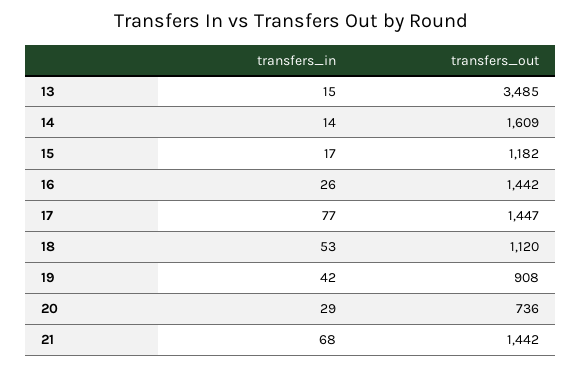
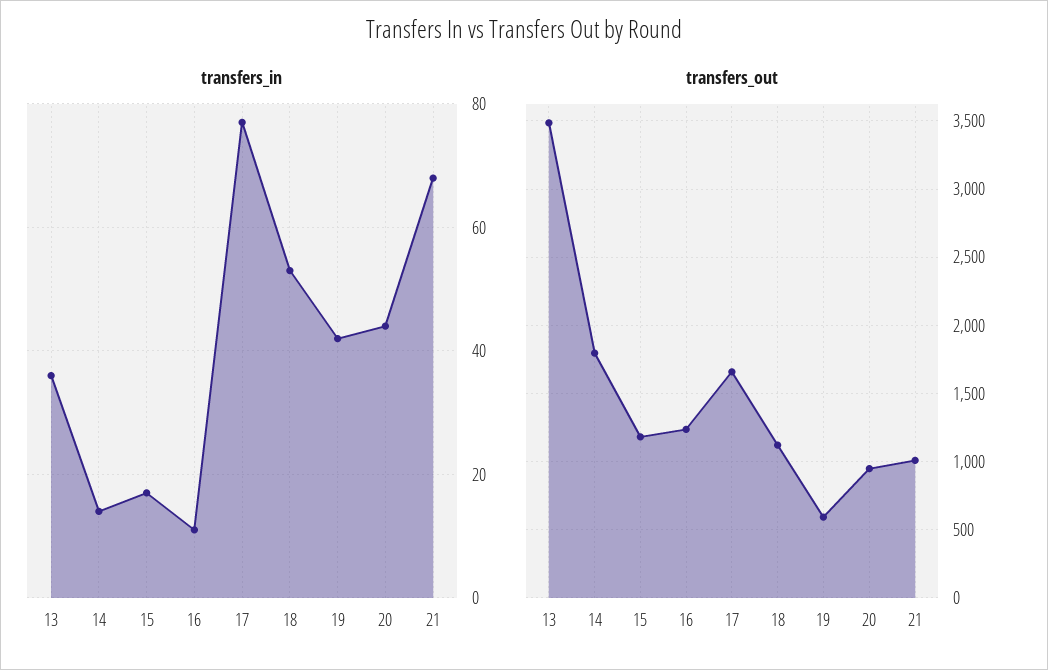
transfers_in, 13: 15 -> 35
transfers_out, 14: 1609 -> 1800
transfers_in, 16: 26 -> 10
transfers_out, 16: 1442 -> 1250
transfers_out, 17: 1447 -> 1650
transfers_out, 19: 908 -> 600
transfers_in, 20: 29 -> 45
transfers_out, 20: 736 -> 950
transfers_out, 21: 1442 -> 1000

